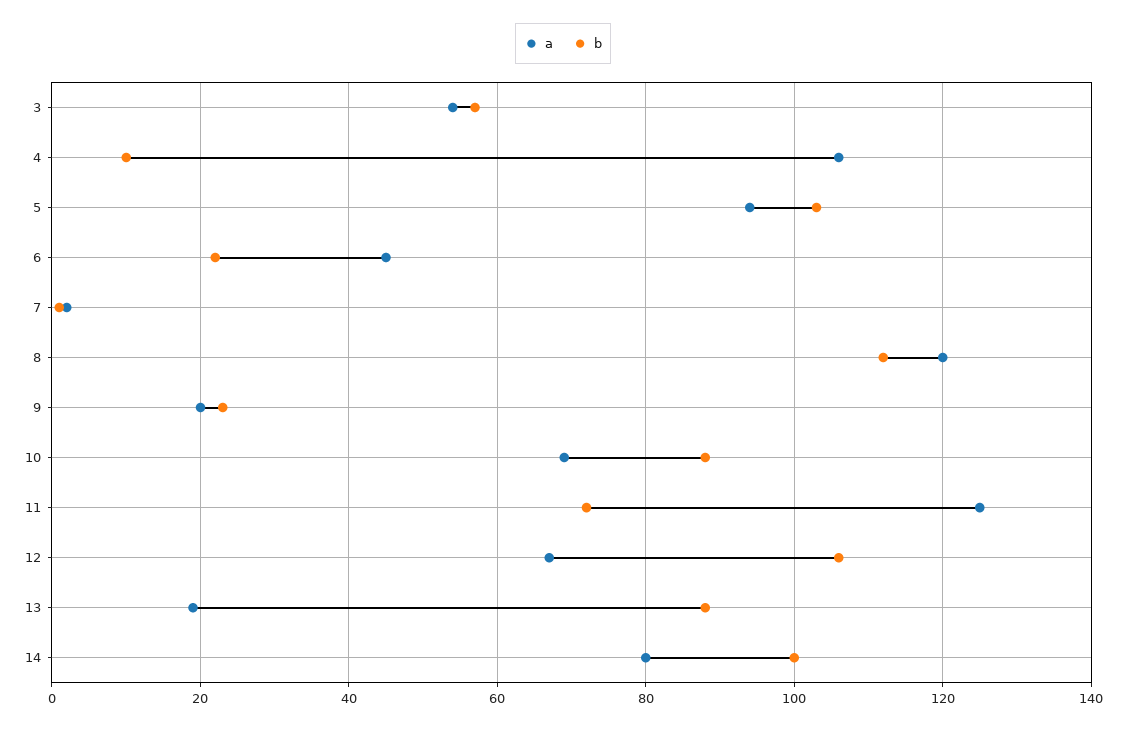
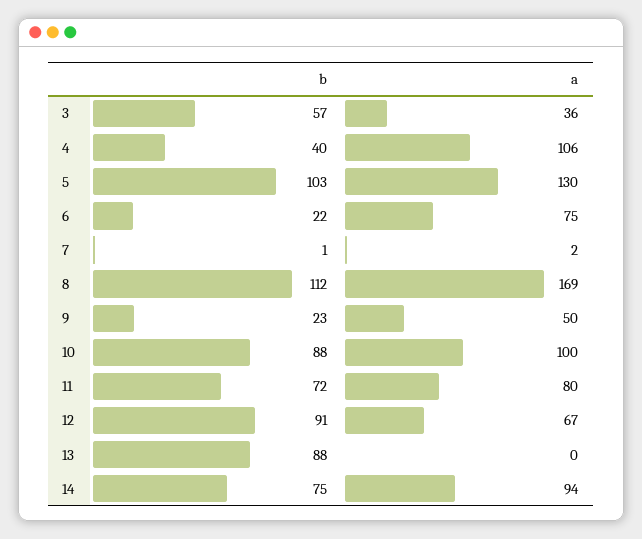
a, 3: 55 -> 36
b, 4: 10 -> 40
a, 5: 95 -> 130
a, 6: 45 -> 75
a, 8: 120 -> 169
a, 9: 20 -> 50
a, 10: 70 -> 100
a, 11: 125 -> 80
b, 12: 105 -> 91
a, 13: 20 -> 0
a, 14: 80 -> 94
b, 14: 100 -> 75

